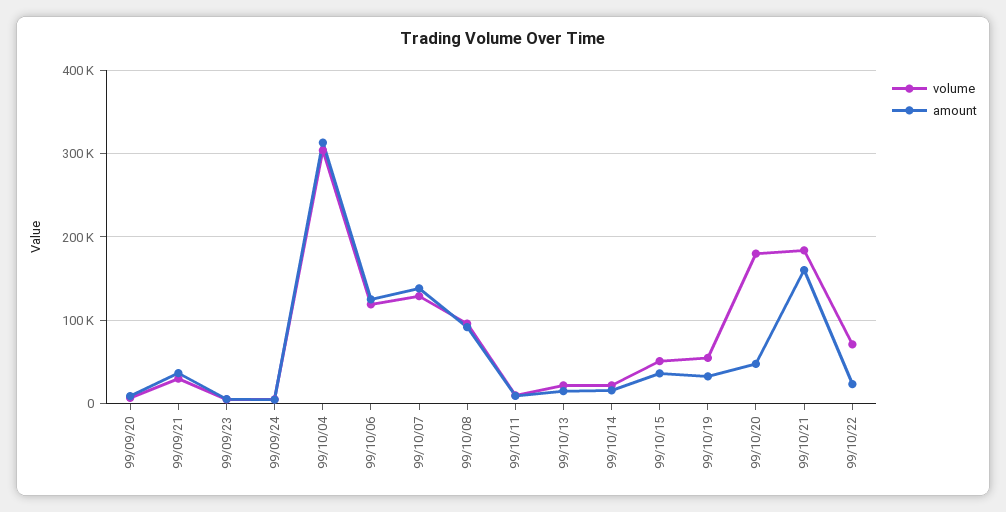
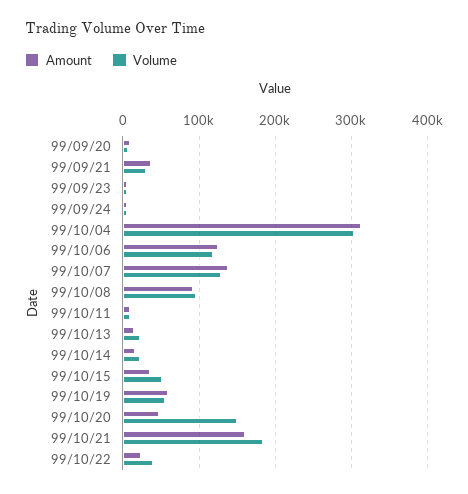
amount, 99/10/19: 30000 -> 60000
volume, 99/10/20: 180000 -> 150000
volume, 99/10/22: 70000 -> 40000

